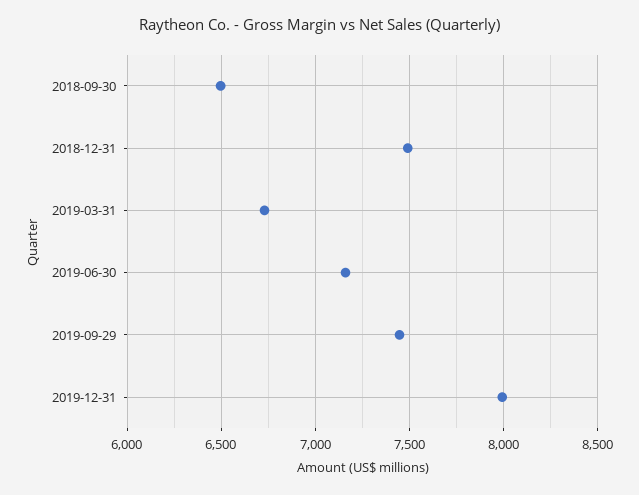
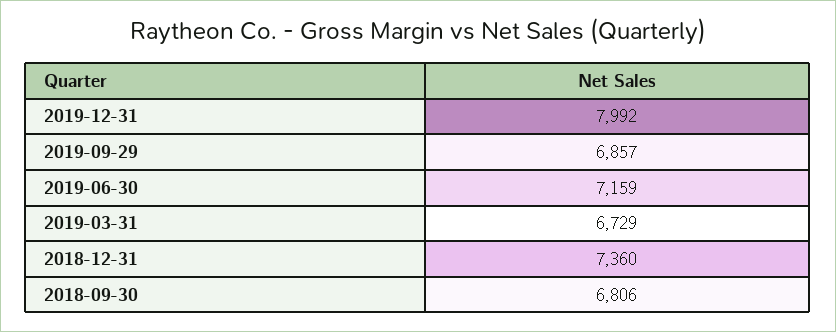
2018-09-30: 6500 -> 6806
2018-12-31: 7500 -> 7360
2019-09-29: 7450 -> 6857

